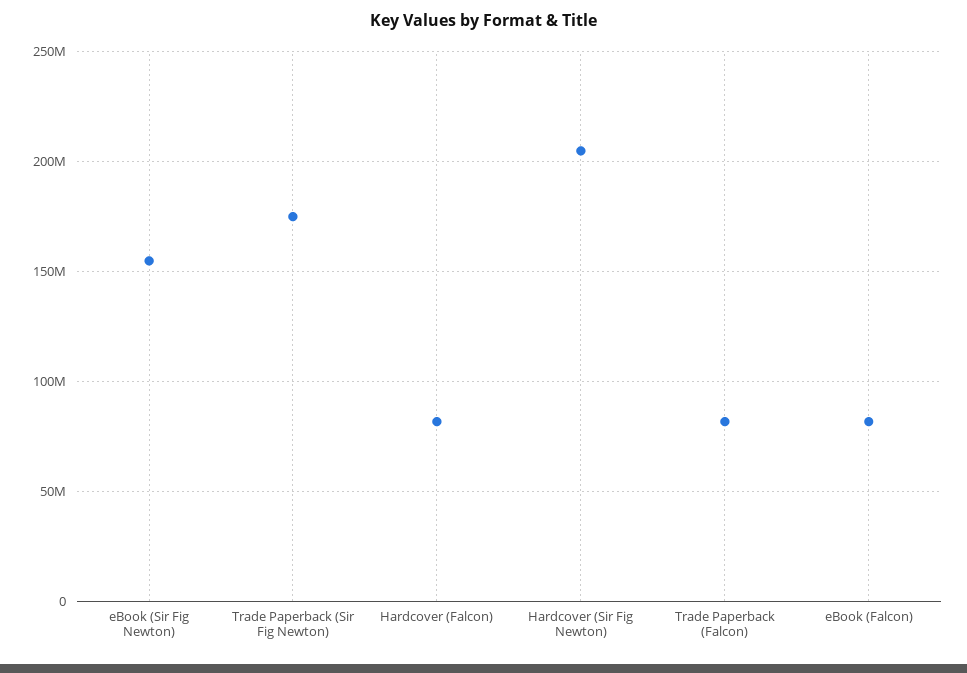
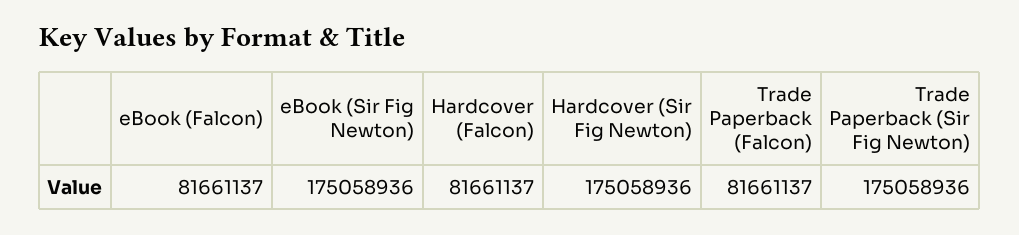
eBook (Sir Fig Newton): 155000000 -> 175058936
Hardcover (Sir Fig Newton): 205000000 -> 175058936

